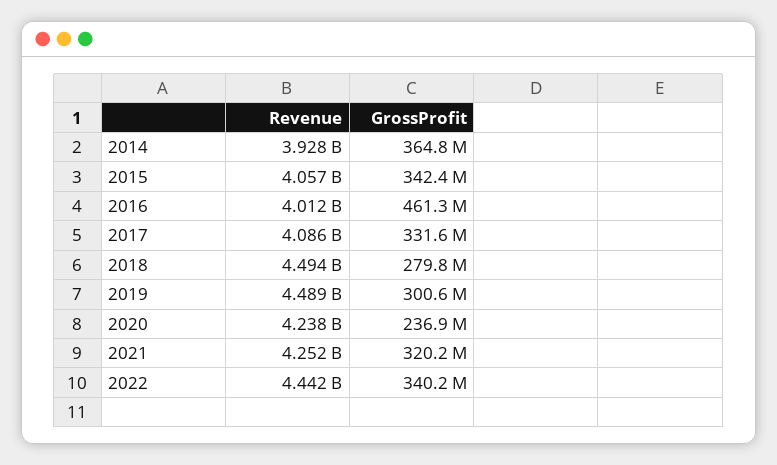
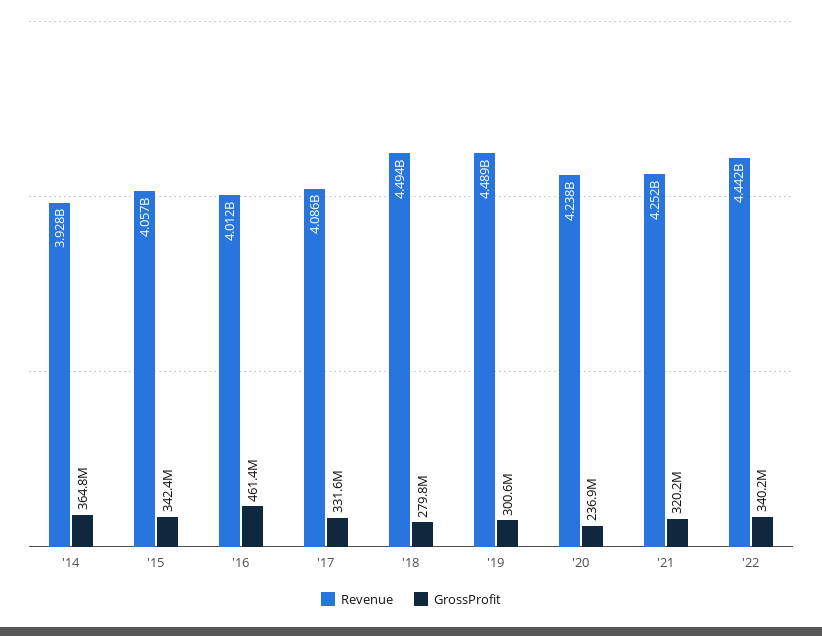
GrossProfit, 2016: 461300000 -> 461400000

